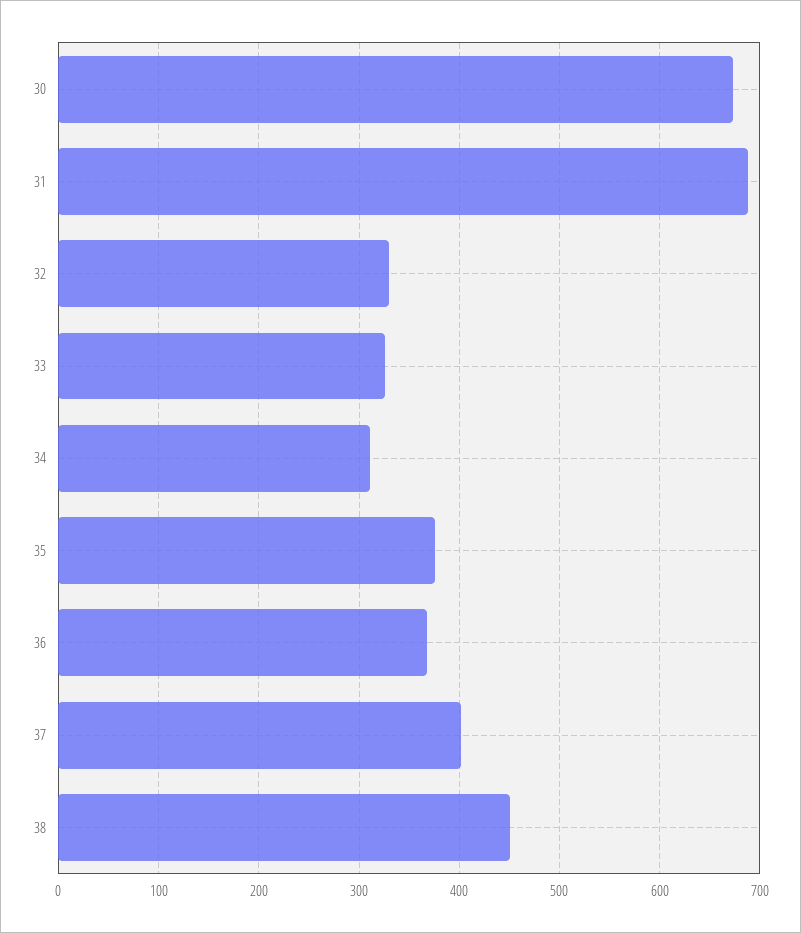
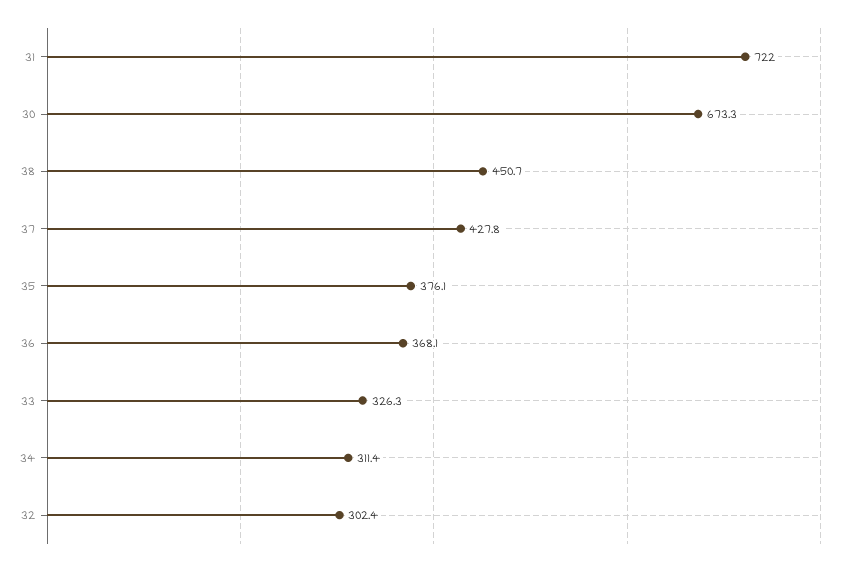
31: 690 -> 722
32: 330 -> 302.4
37: 400 -> 427.8

